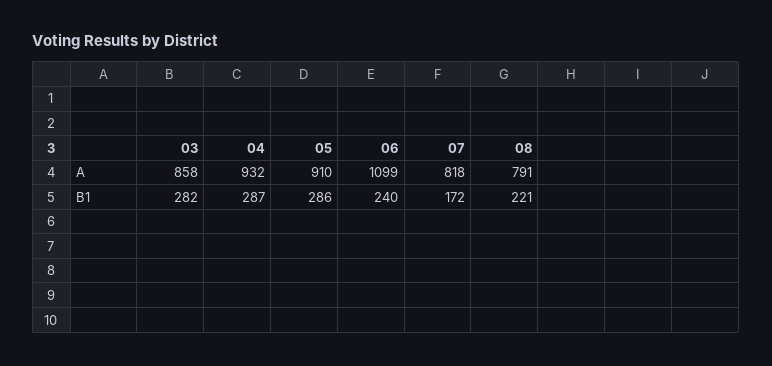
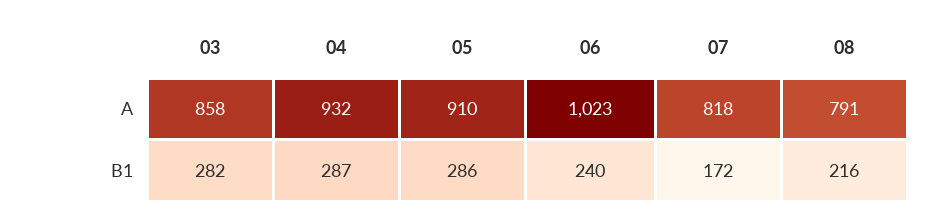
06, A: 1099 -> 1023
08, B1: 221 -> 216

